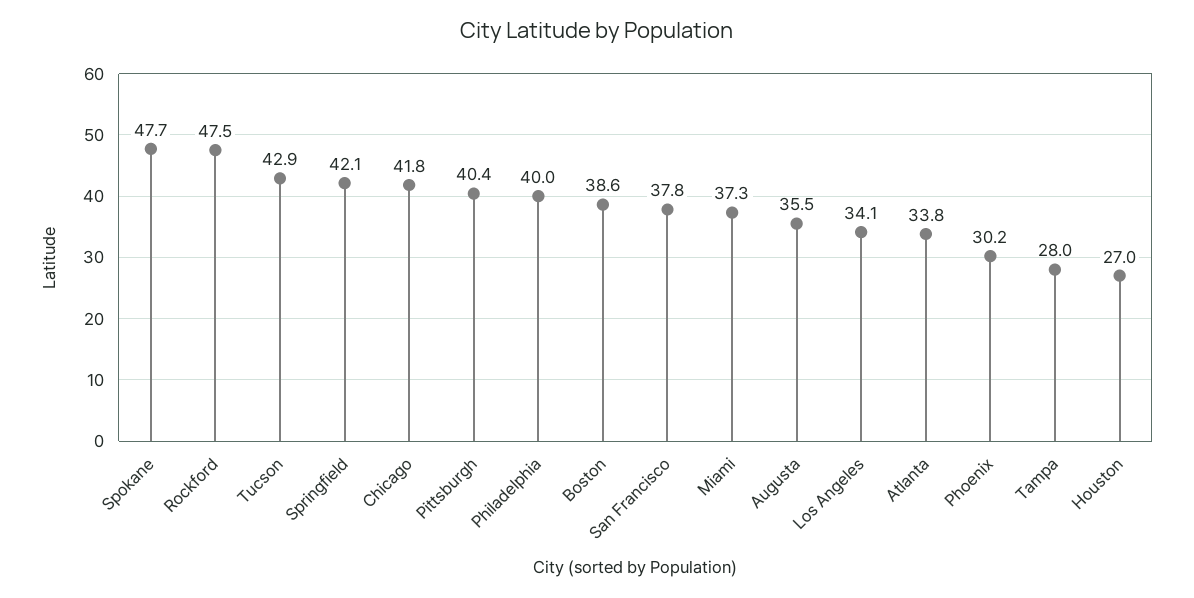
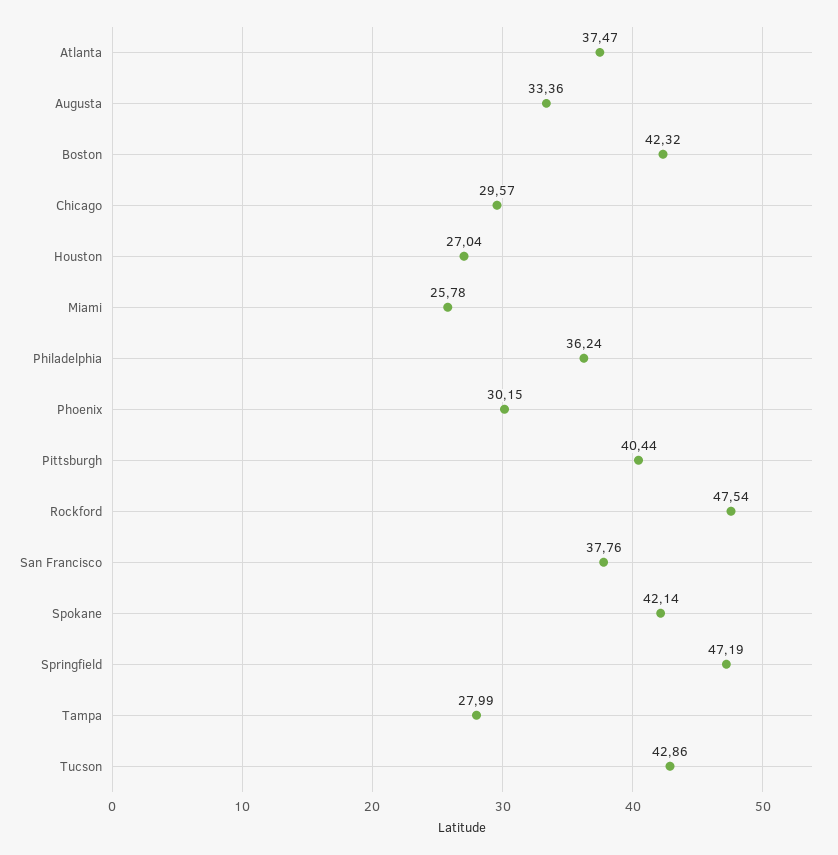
Spokane: 47.7 -> 42.14
Springfield: 42.1 -> 47.19
Chicago: 41.8 -> 29.57
Philadelphia: 40 -> 36.24
Boston: 38.6 -> 42.32
Miami: 37.3 -> 25.78
Augusta: 35.5 -> 33.36
Los Angeles: 34.1 -> none
Atlanta: 33.8 -> 37.47

